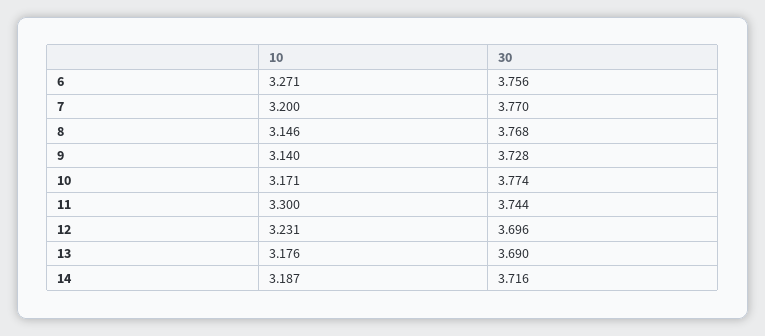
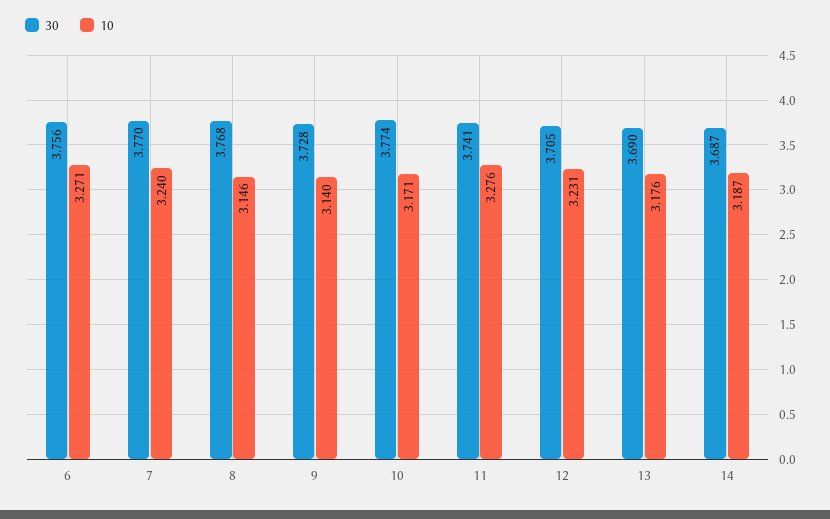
10, 7: 3.2 -> 3.24
10, 11: 3.3 -> 3.276
30, 11: 3.744 -> 3.741
30, 12: 3.696 -> 3.705
30, 14: 3.716 -> 3.687

